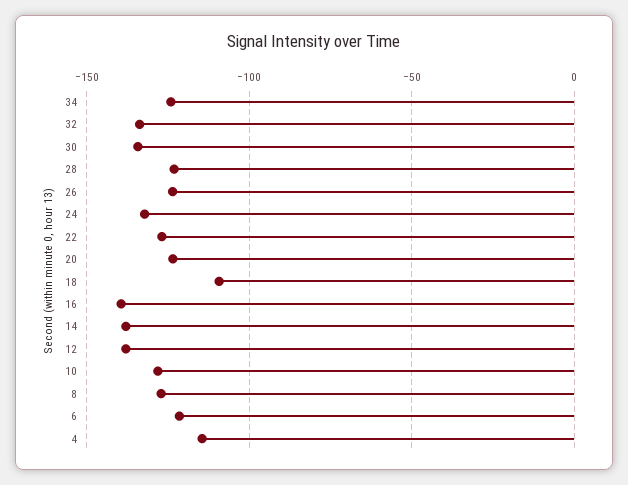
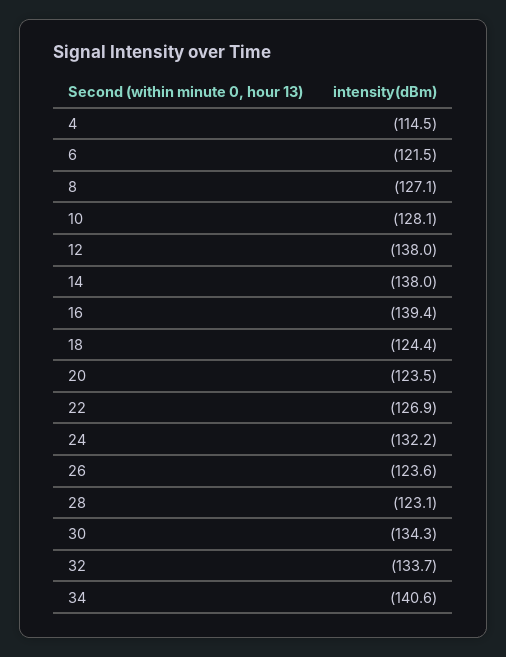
34: -125 -> -140.6
18: -110 -> -124.4

